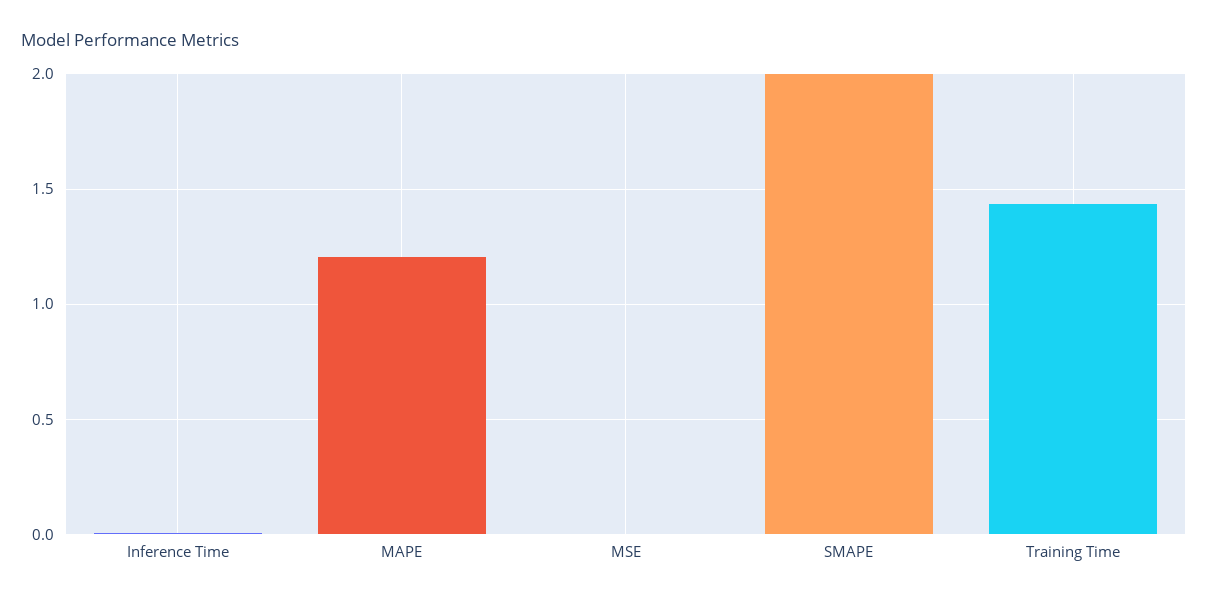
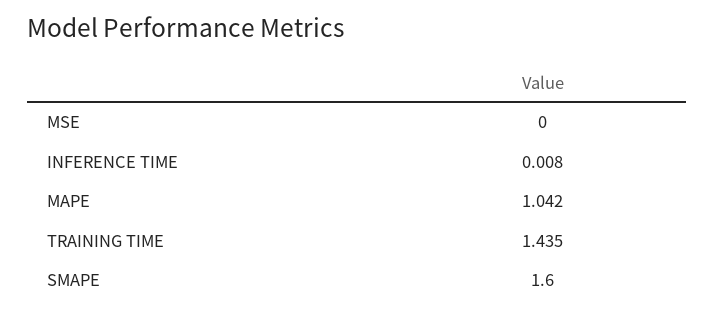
MAPE: 1.2 -> 1.042
SMAPE: 2 -> 1.6

